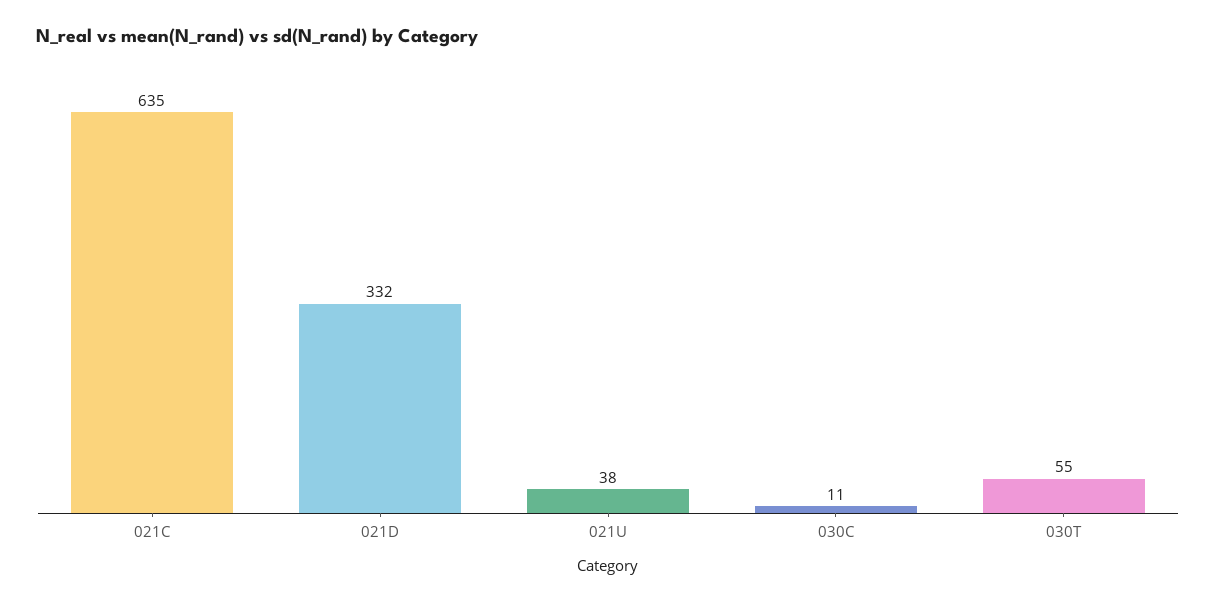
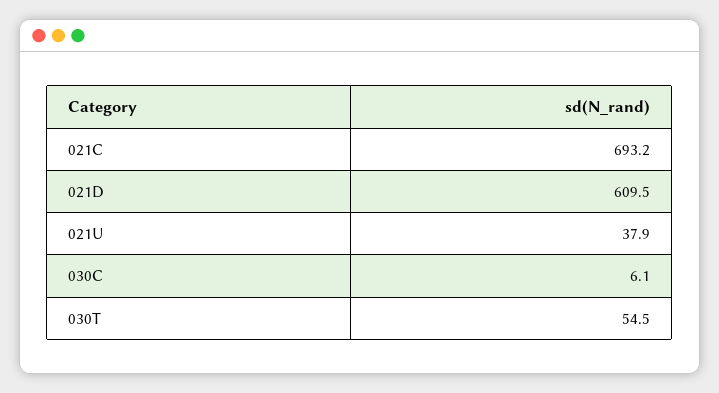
021C: 635 -> 693.2
021D: 332 -> 609.5
030C: 11 -> 6.1

